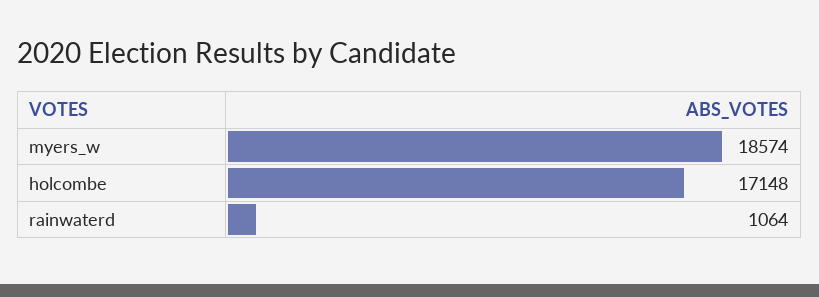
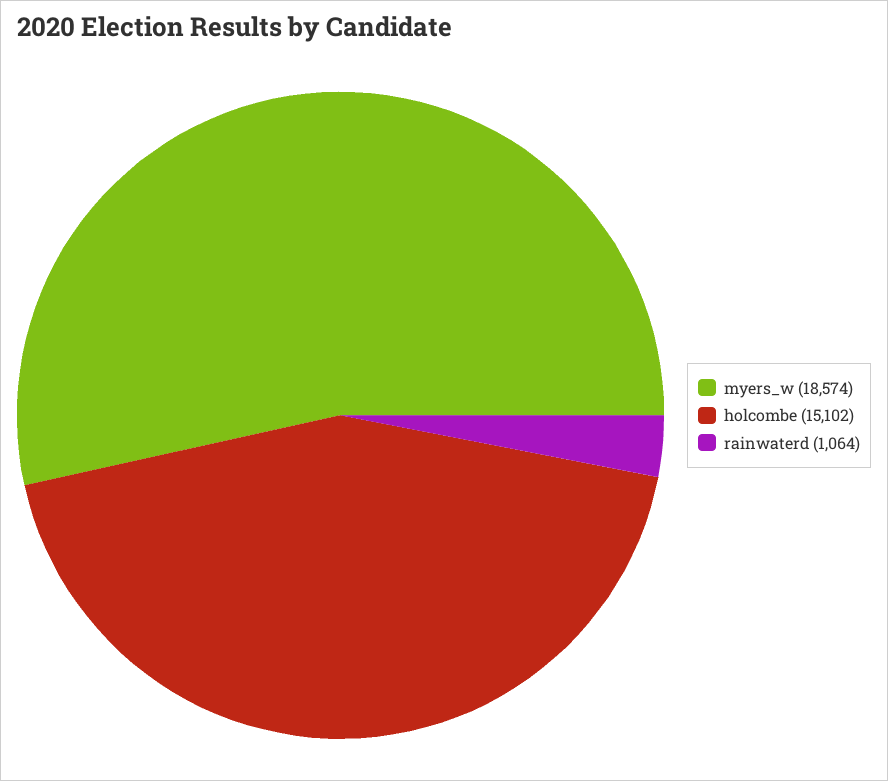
holcombe: 17148 -> 15102

